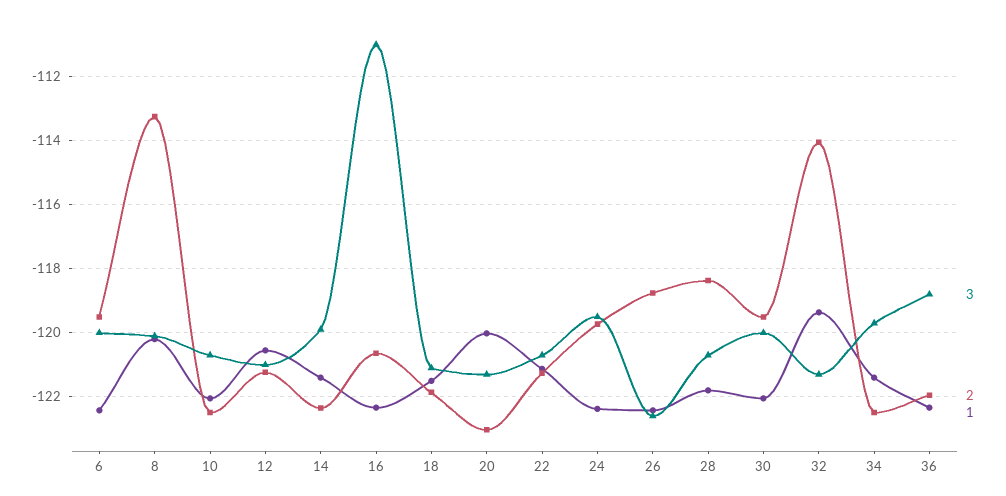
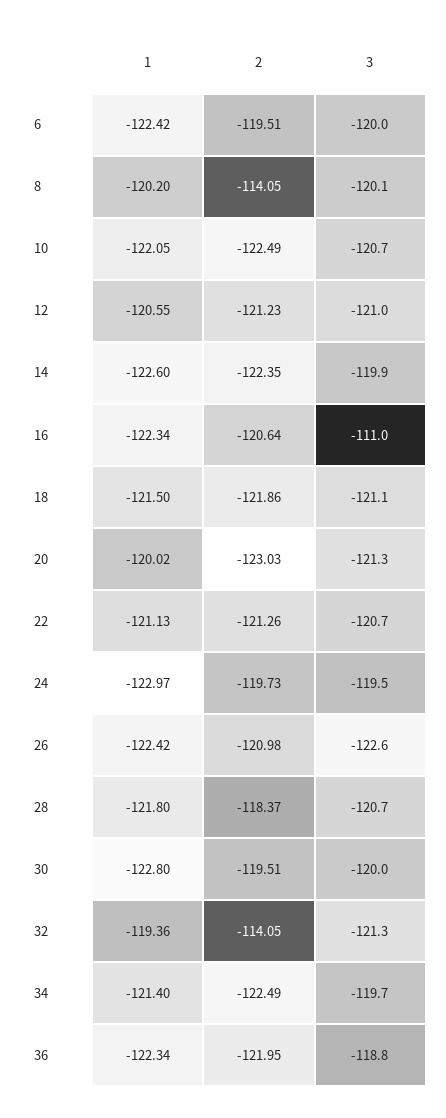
2, 8: -113.2 -> -114.05
1, 14: -121.4 -> -122.6
1, 24: -122.4 -> -122.97
2, 26: -118.8 -> -120.98
1, 30: -122 -> -122.8

